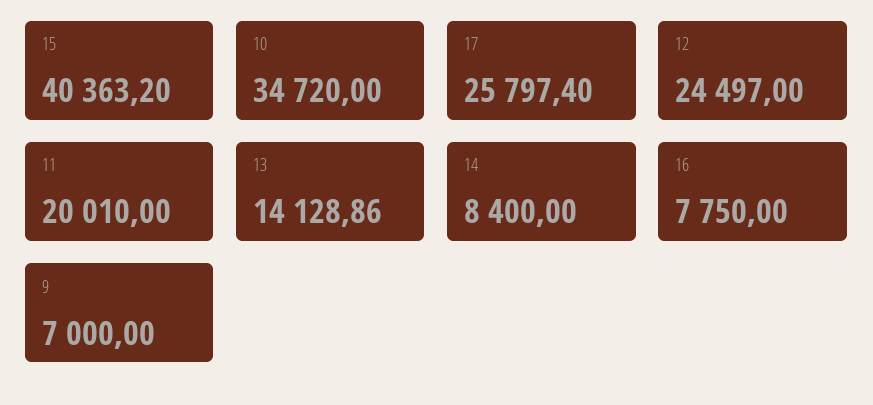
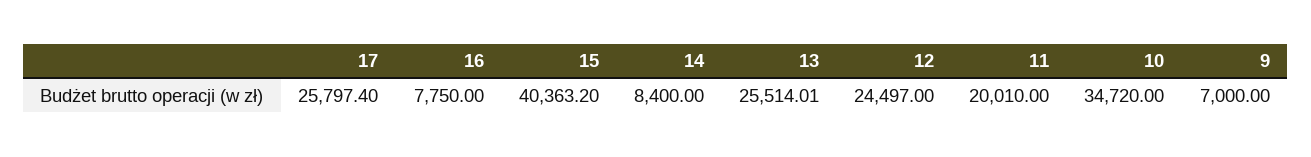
13: 14128.86 -> 25514.01

